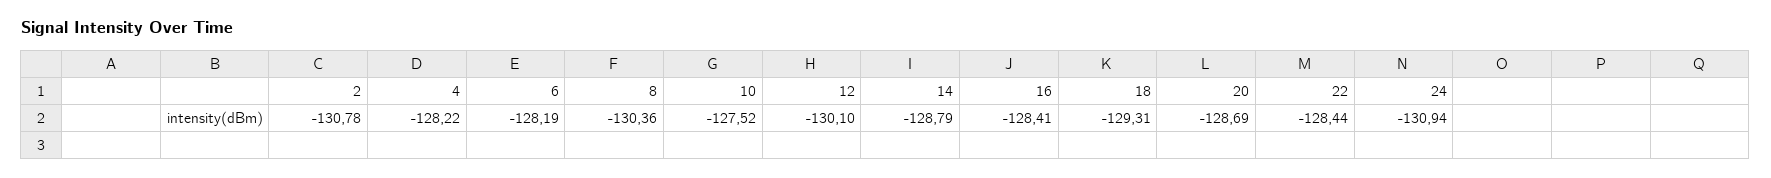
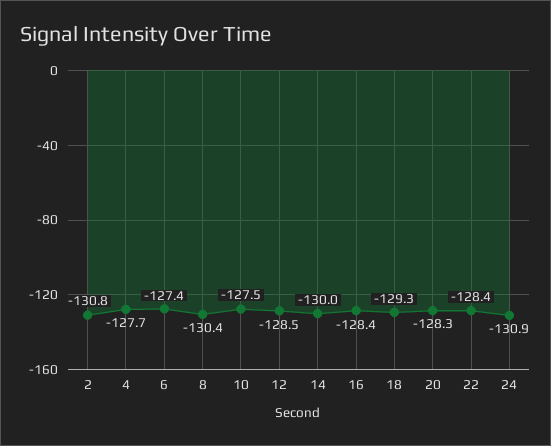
4: -128.22 -> -127.7
6: -128.19 -> -127.4
12: -130.1 -> -128.5
14: -128.79 -> -130
20: -128.69 -> -128.3

